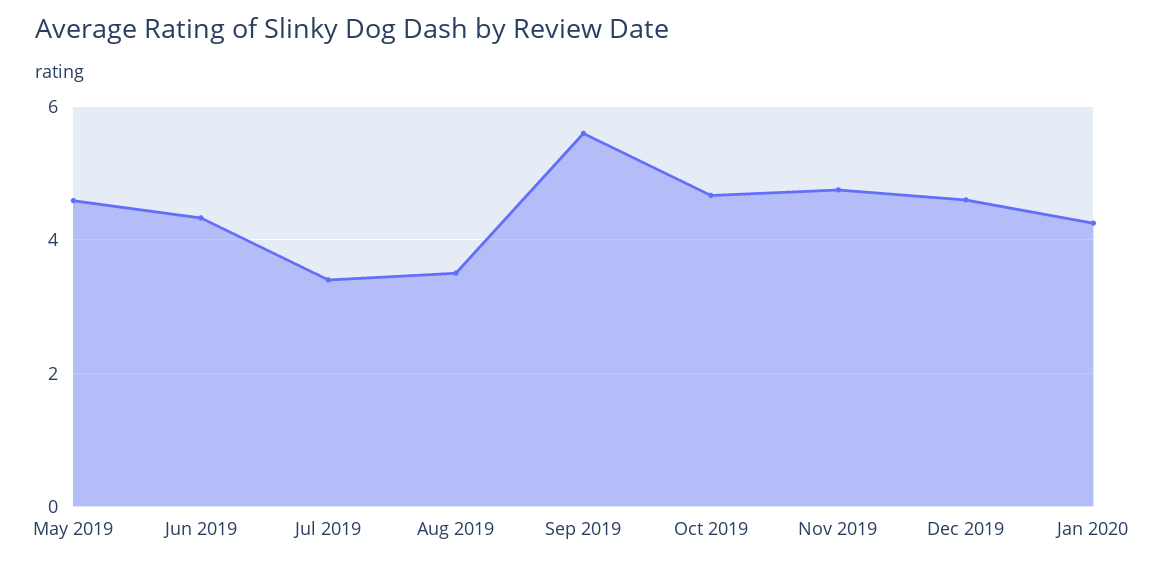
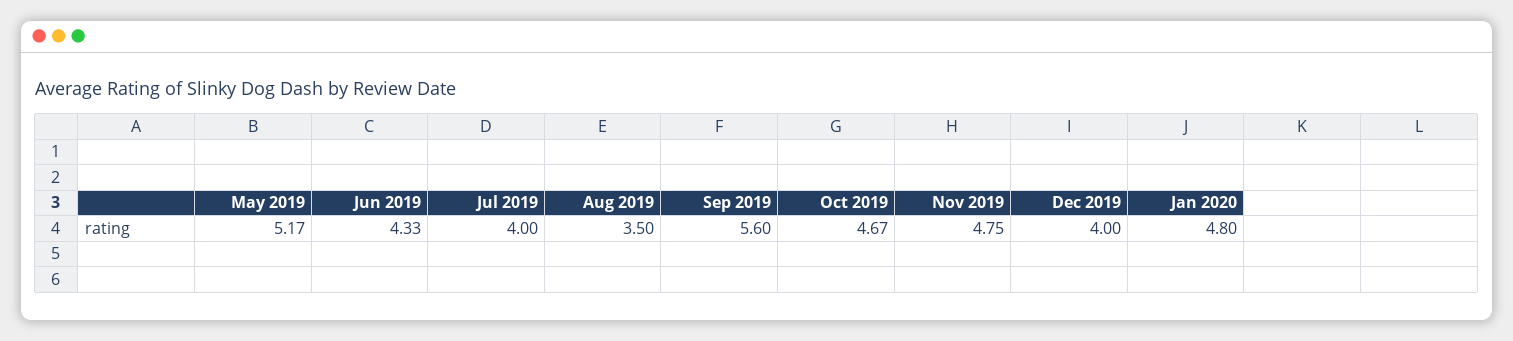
May 2019: 4.6 -> 5.17
Jul 2019: 3.4 -> 4
Dec 2019: 4.6 -> 4
Jan 2020: 4.2 -> 4.8

